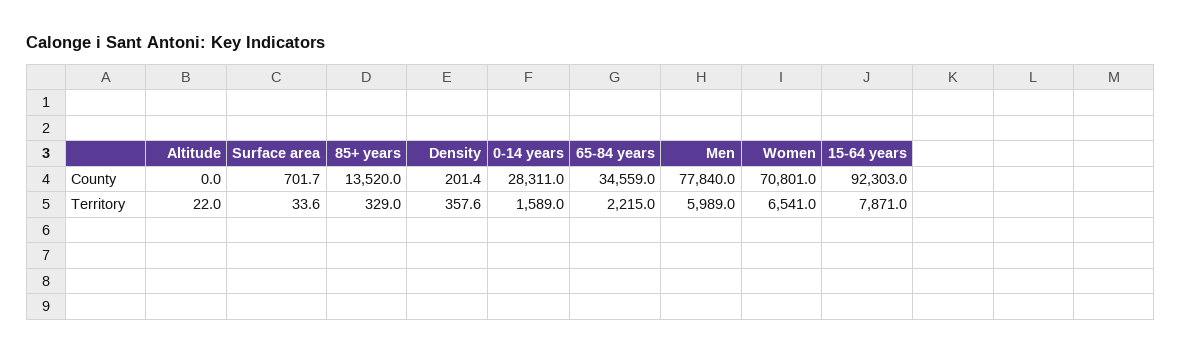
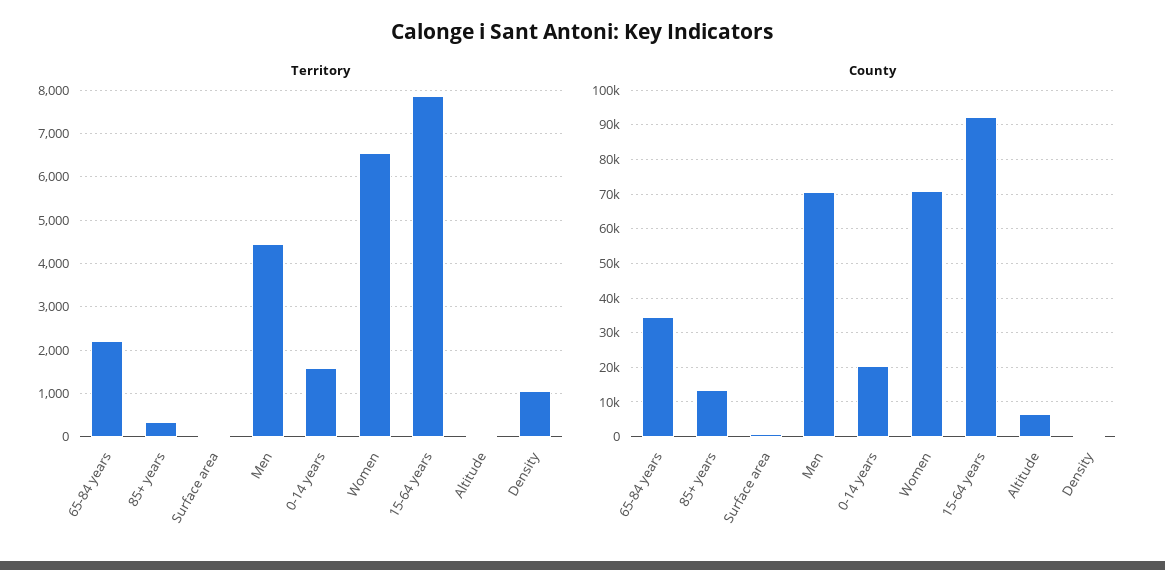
County, Altitude: 0 -> 6000
County, 0-14 years: 28311 -> 20000
County, Men: 77840 -> 70000
Territory, Density: 357.6 -> 1000
Territory, Men: 5989 -> 4400

